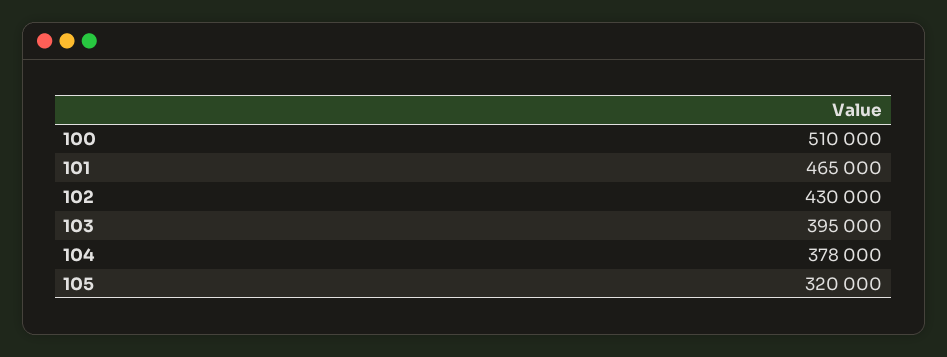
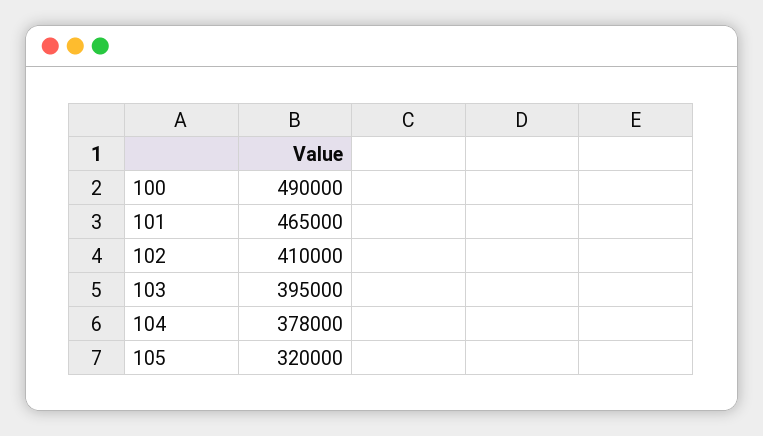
100: 510000 -> 490000
102: 430000 -> 410000

